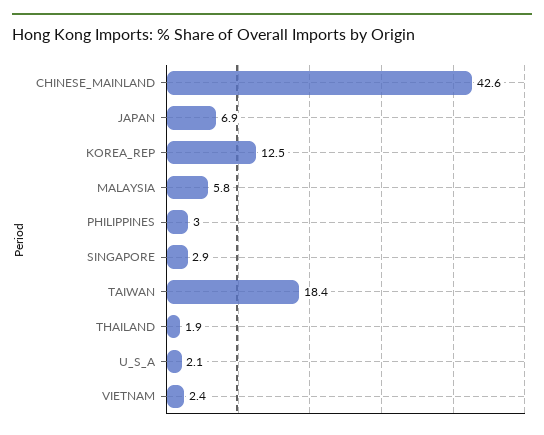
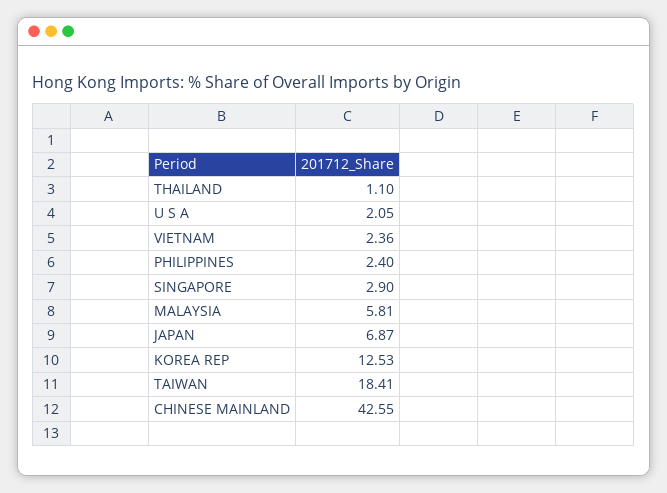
PHILIPPINES: 3 -> 2.4
THAILAND: 1.9 -> 1.1

